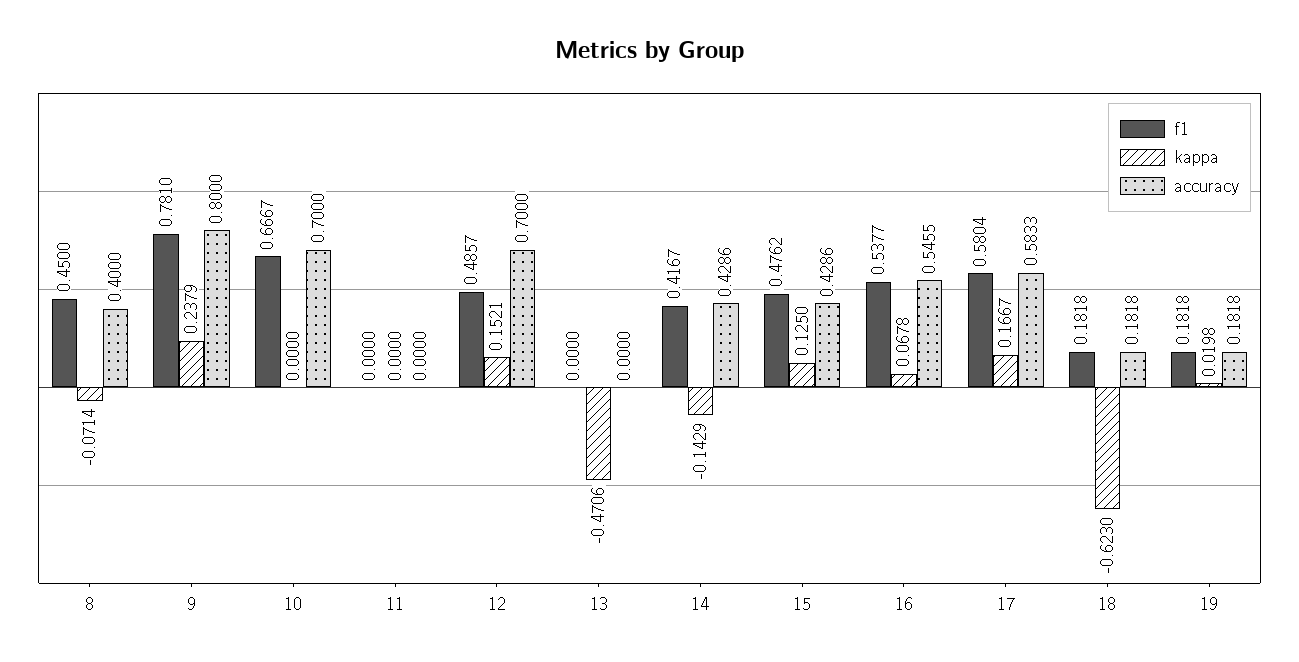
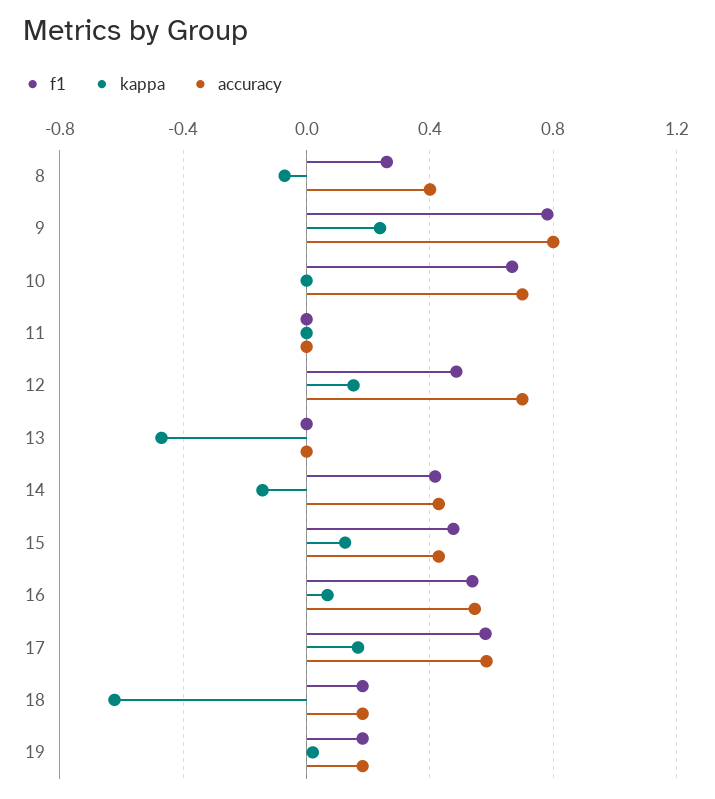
f1, 8: 0.45 -> 0.25

